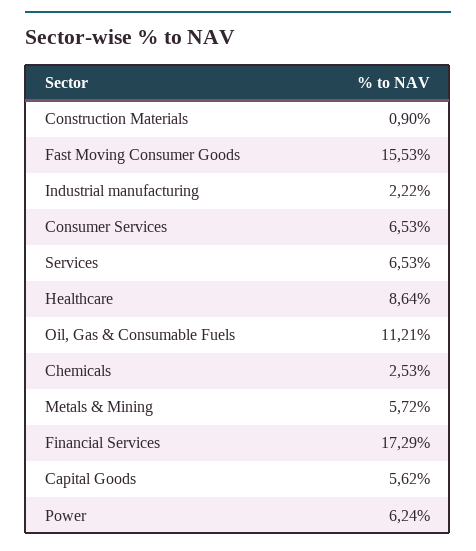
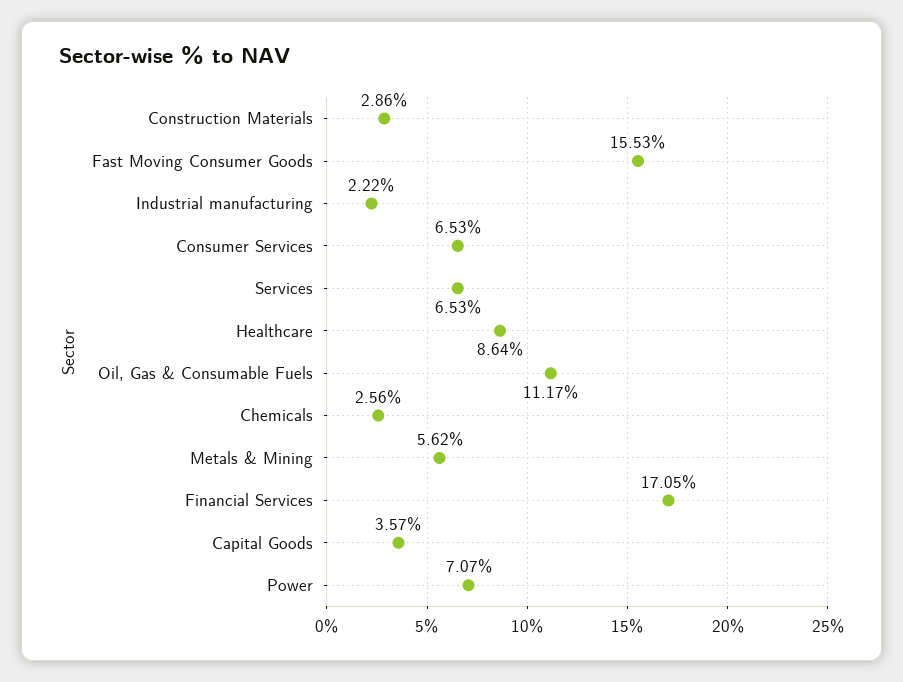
Construction Materials: 0.9 -> 2.86
Oil, Gas & Consumable Fuels: 11.21 -> 11.17
Chemicals: 2.53 -> 2.56
Metals & Mining: 5.72 -> 5.62
Financial Services: 17.29 -> 17.05
Capital Goods: 5.62 -> 3.57
Power: 6.24 -> 7.07

